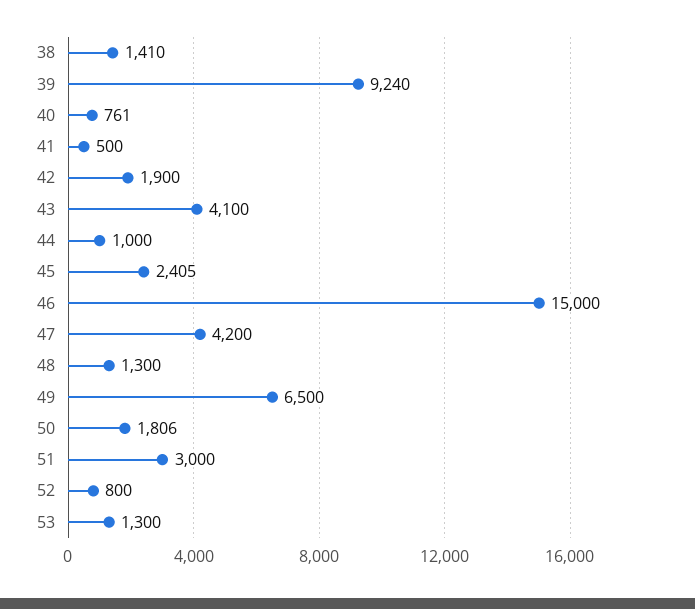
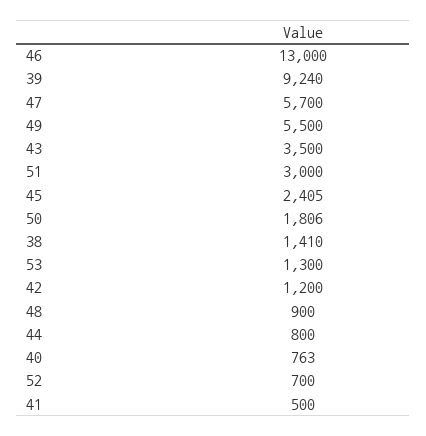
40: 761 -> 763
42: 1900 -> 1200
43: 4100 -> 3500
44: 1000 -> 800
46: 15000 -> 13000
47: 4200 -> 5700
48: 1300 -> 900
49: 6500 -> 5500
52: 800 -> 700

